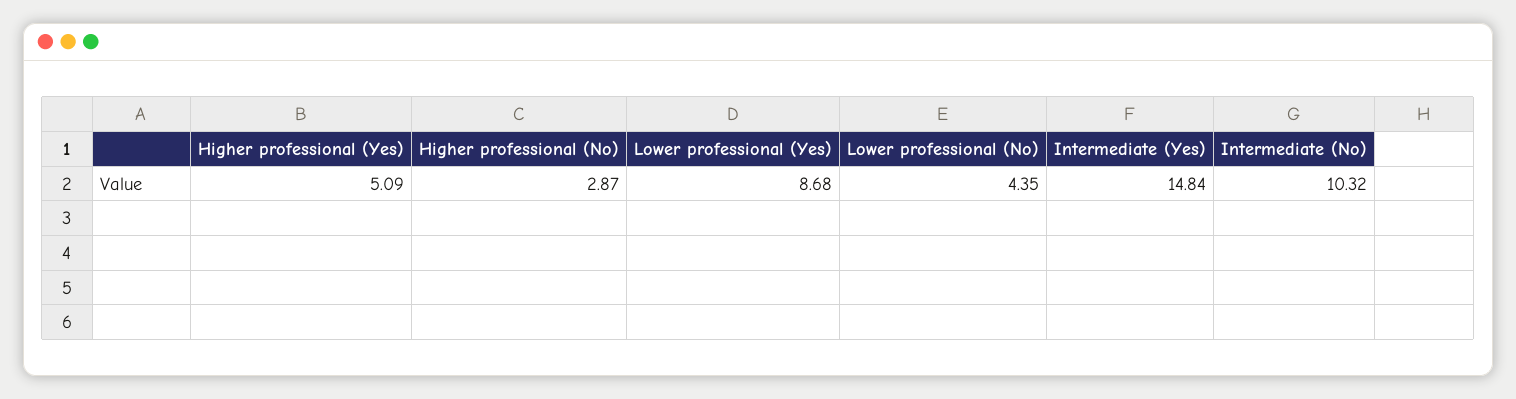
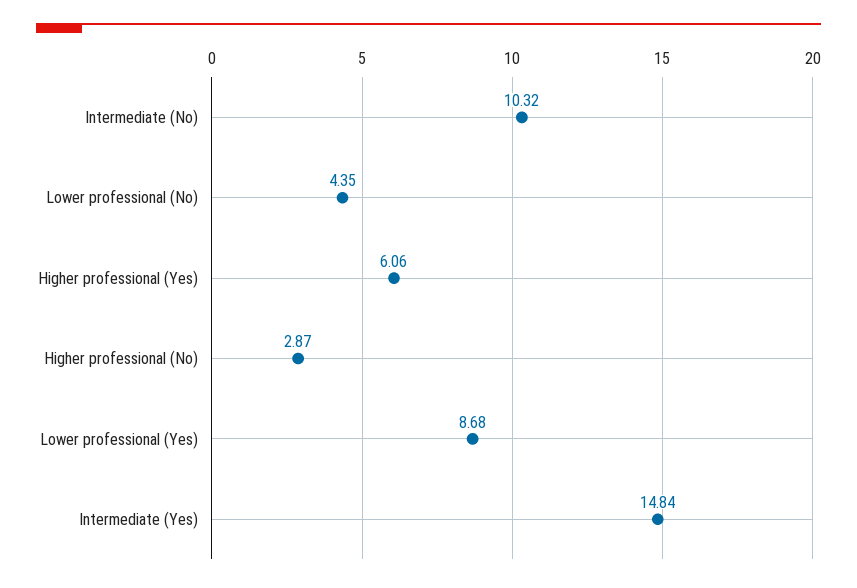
Higher professional (Yes): 5.09 -> 6.06

